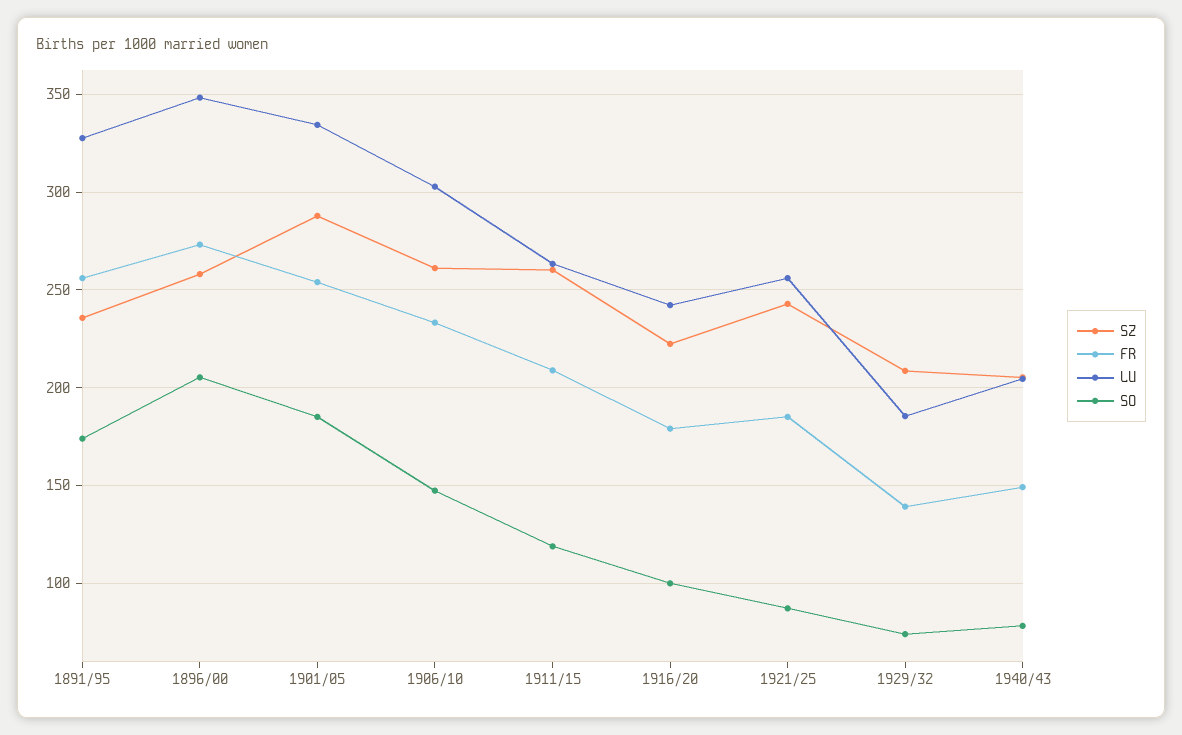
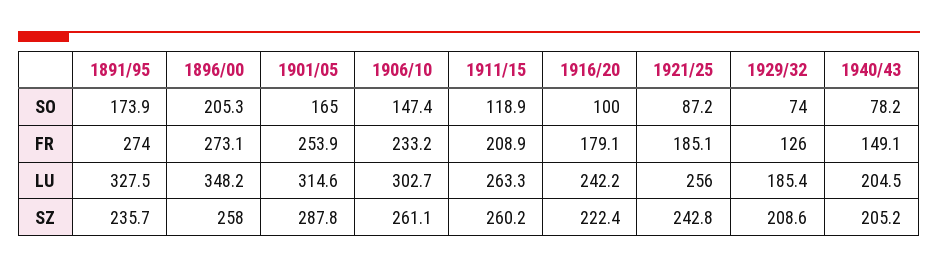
FR, 1891/95: 255 -> 274
LU, 1901/05: 335 -> 314.6
SO, 1901/05: 185 -> 165
FR, 1929/32: 140 -> 126

